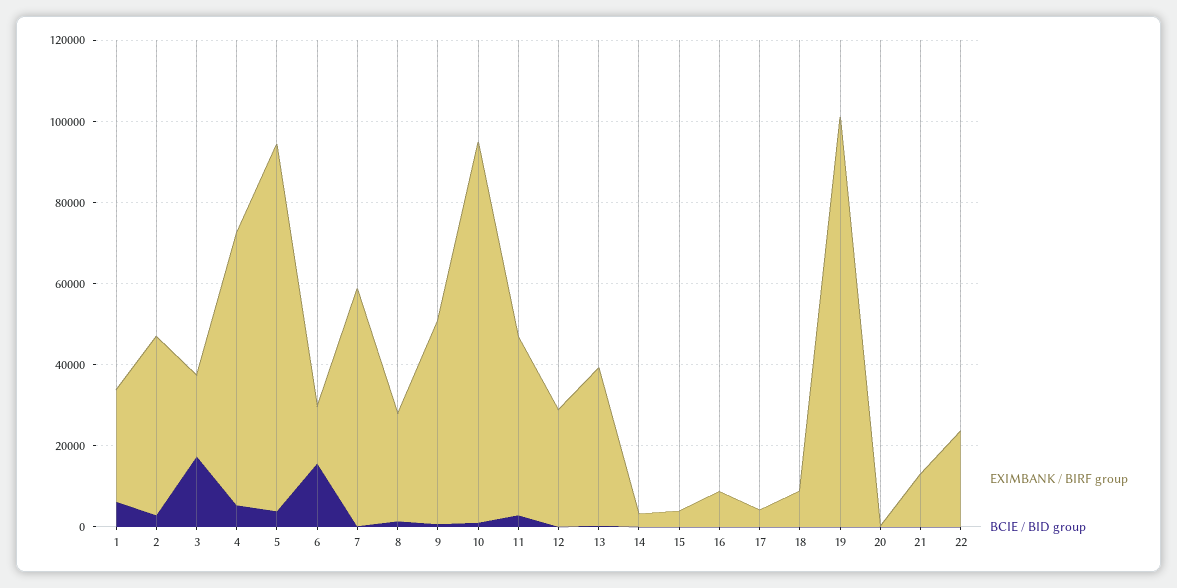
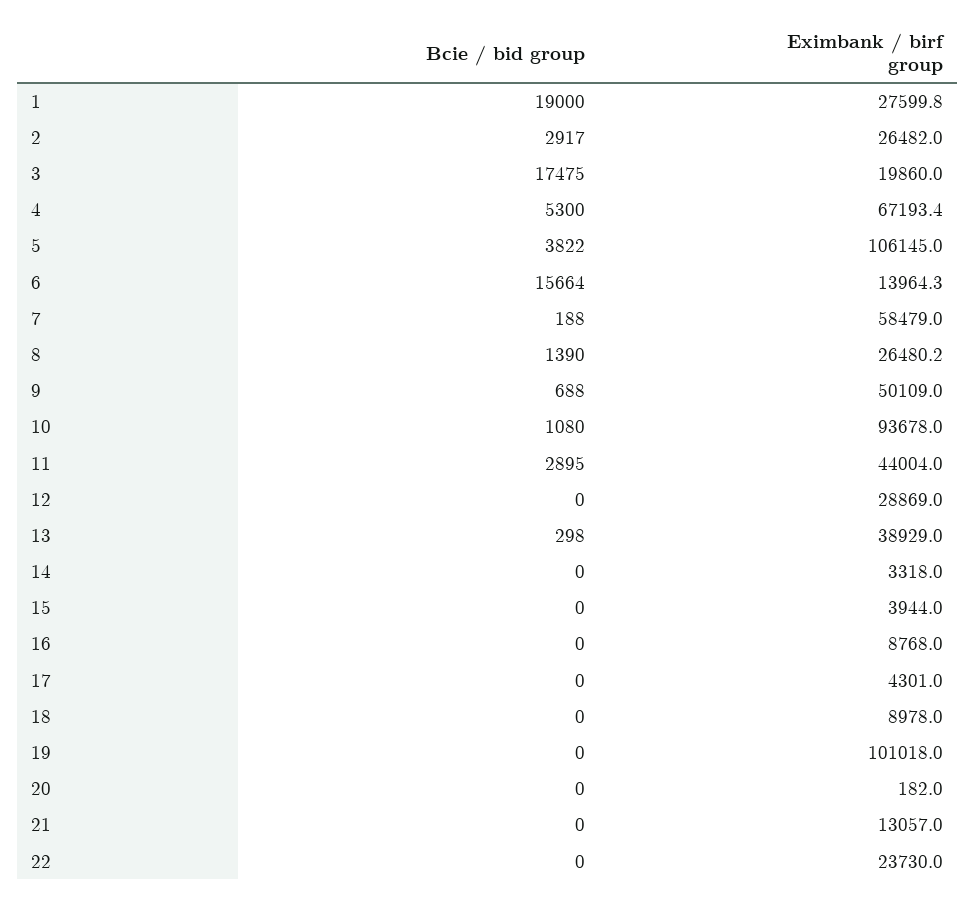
BCIE / BID group, 1: 5000 -> 19000
EXIMBANK / BIRF group, 2: 45000 -> 26482
EXIMBANK / BIRF group, 5: 90000 -> 106145

